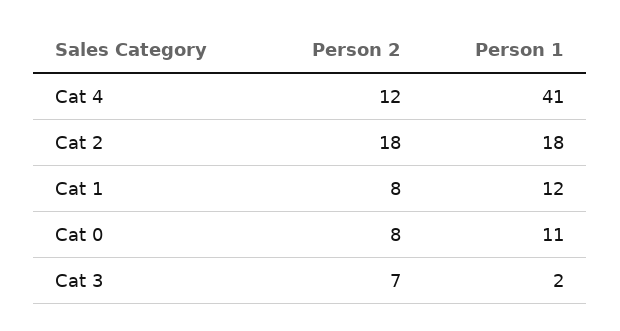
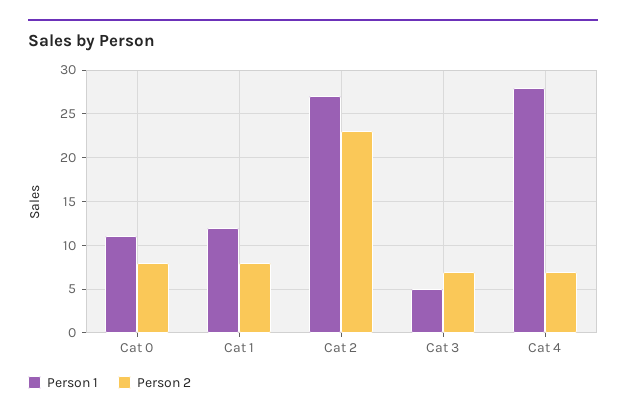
Person 2, Cat 4: 12 -> 7
Person 1, Cat 4: 41 -> 28
Person 2, Cat 2: 18 -> 23
Person 1, Cat 2: 18 -> 27
Person 1, Cat 3: 2 -> 5

